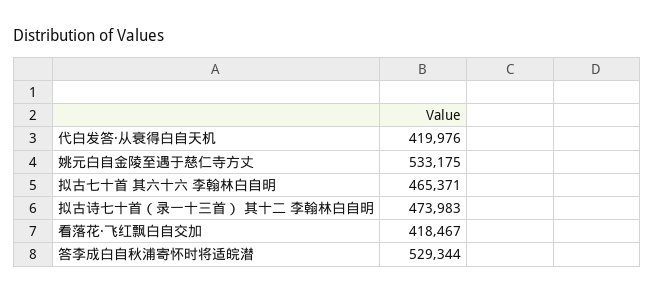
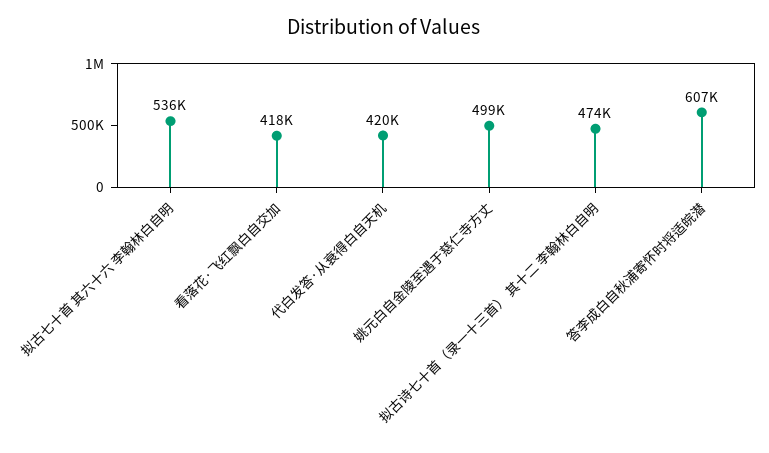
姚元白自金陵至遇于慈仁寺方丈: 533175 -> 499000
拟古七十首 其六十六 李翰林白自明: 465371 -> 536000
答李成白自秋浦寄怀时将适皖潜: 529344 -> 607000

